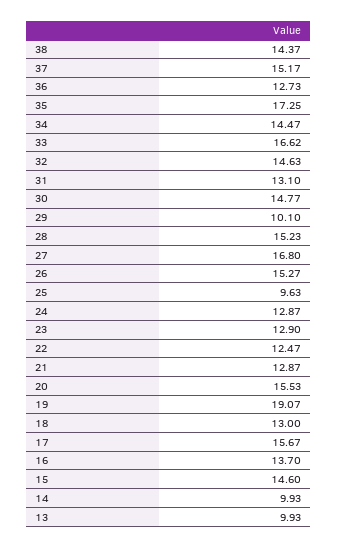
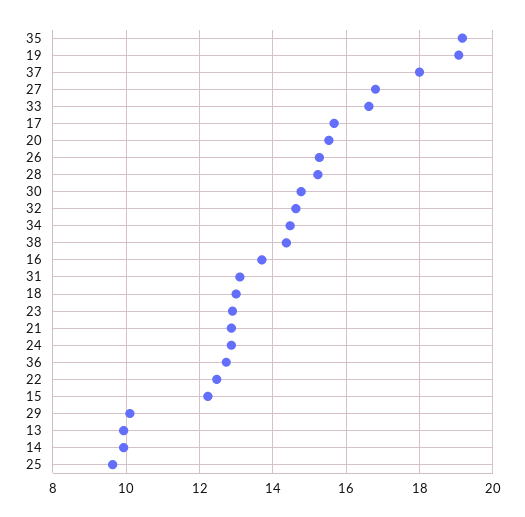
37: 15.17 -> 18
35: 17.25 -> 19.2
15: 14.6 -> 12.2

